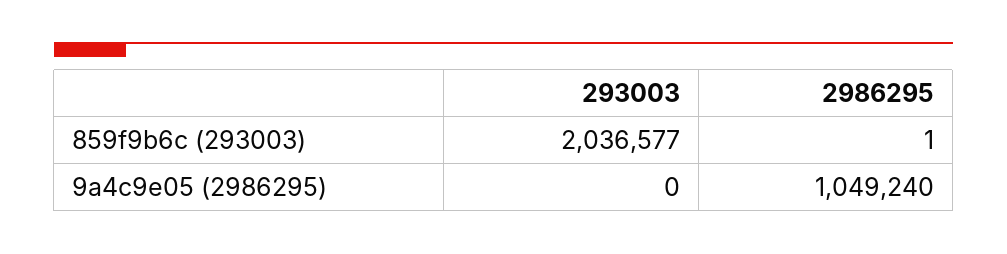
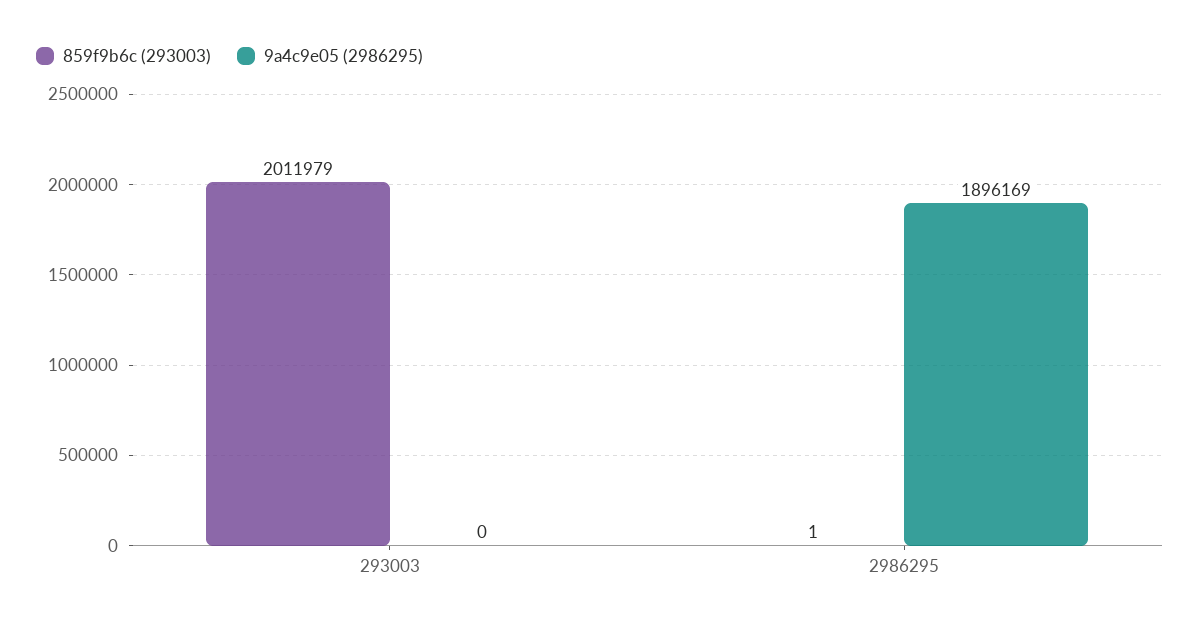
859f9b6c (293003), 293003: 2036577 -> 2011979
9a4c9e05 (2986295), 2986295: 1049240 -> 1896169

